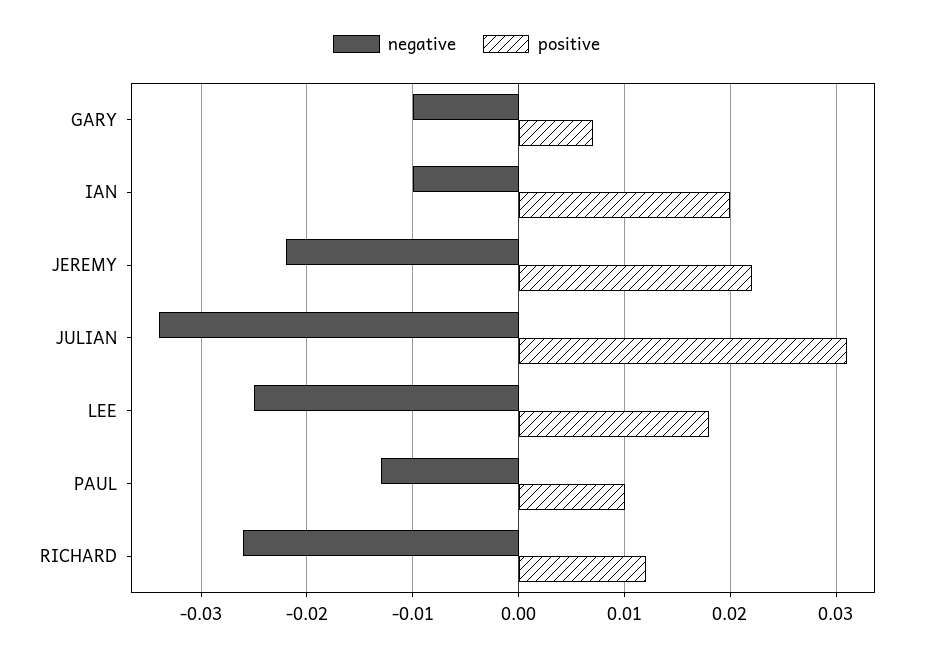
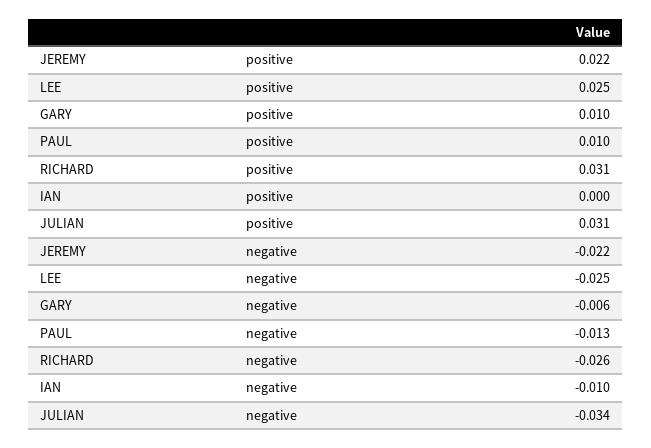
negative, GARY: -0.01 -> -0.006
positive, GARY: 0.007 -> 0.01
positive, IAN: 0.02 -> 0
positive, LEE: 0.018 -> 0.025
positive, RICHARD: 0.012 -> 0.031

